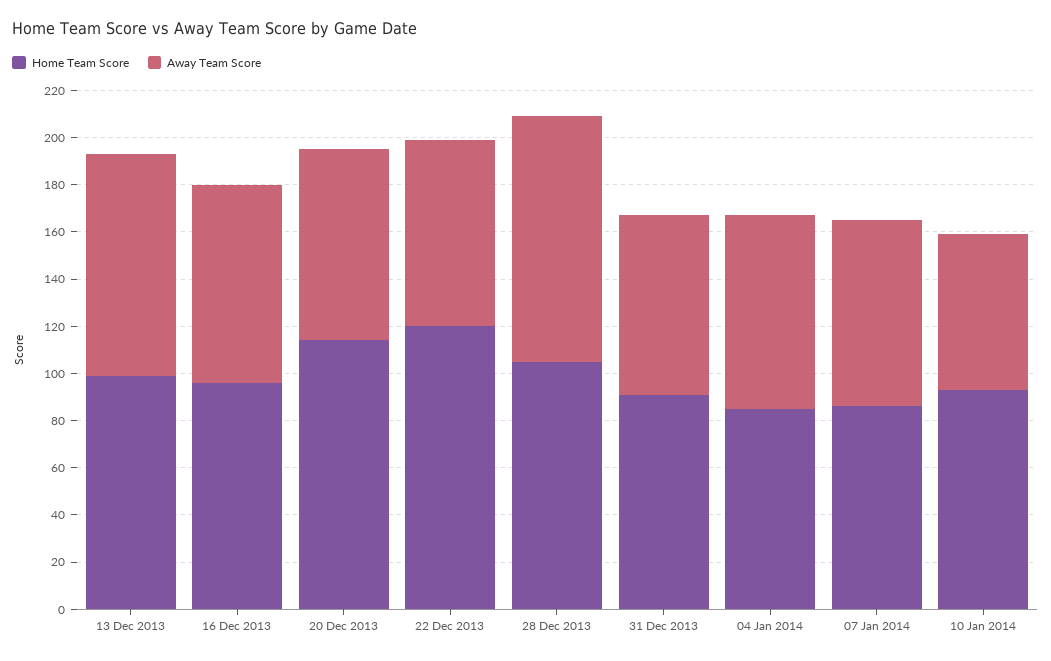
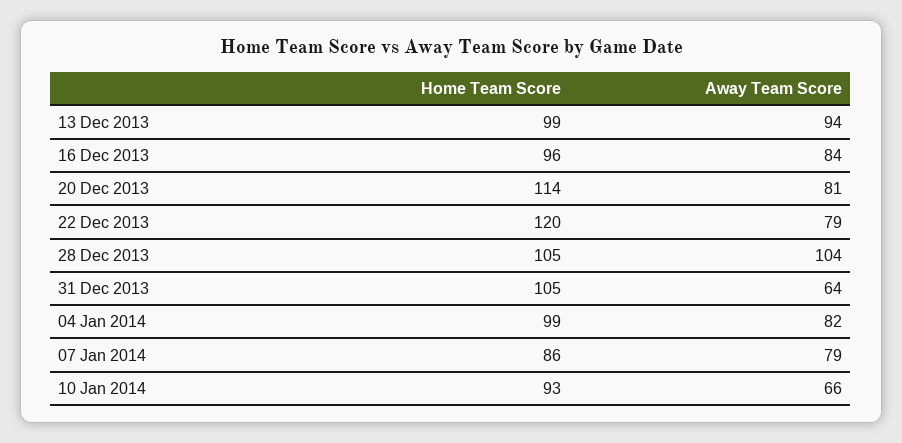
Home Team Score, 31 Dec 2013: 90 -> 105
Away Team Score, 31 Dec 2013: 75 -> 64
Home Team Score, 04 Jan 2014: 85 -> 99

